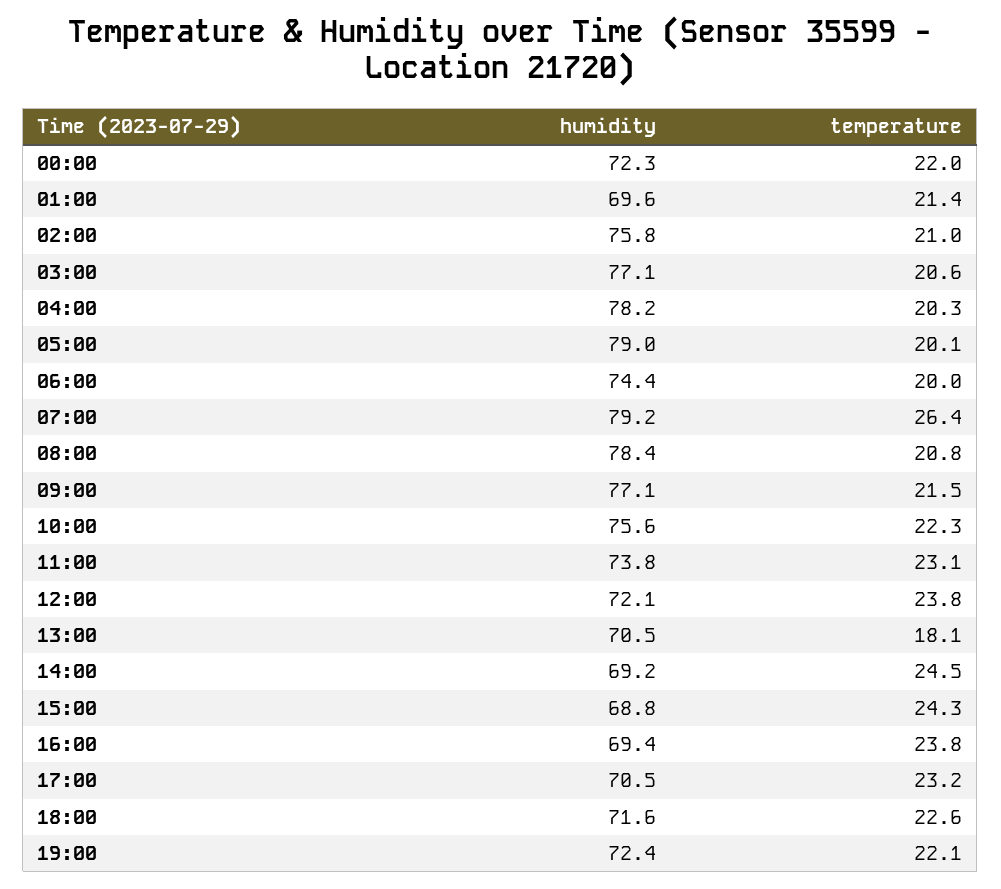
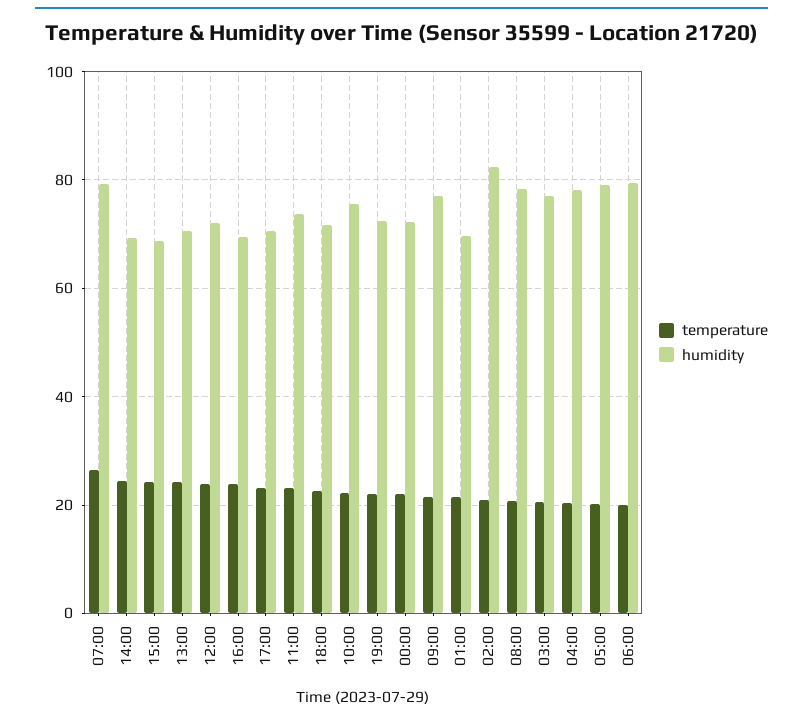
humidity, 02:00: 75.8 -> 82
humidity, 06:00: 74.4 -> 80
temperature, 13:00: 18.1 -> 24

